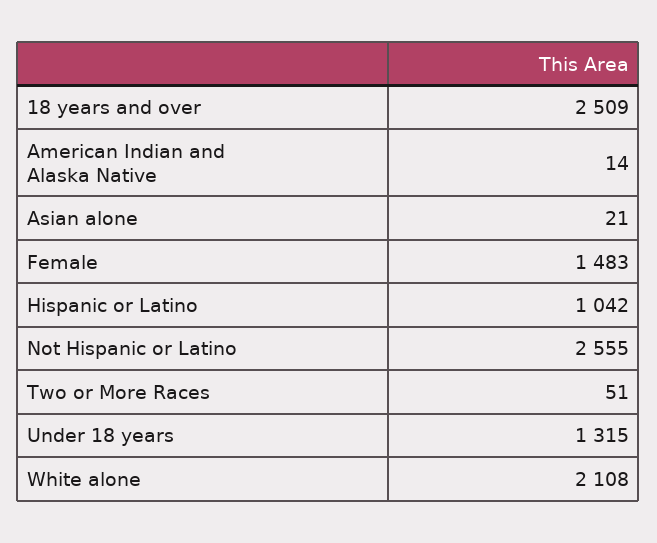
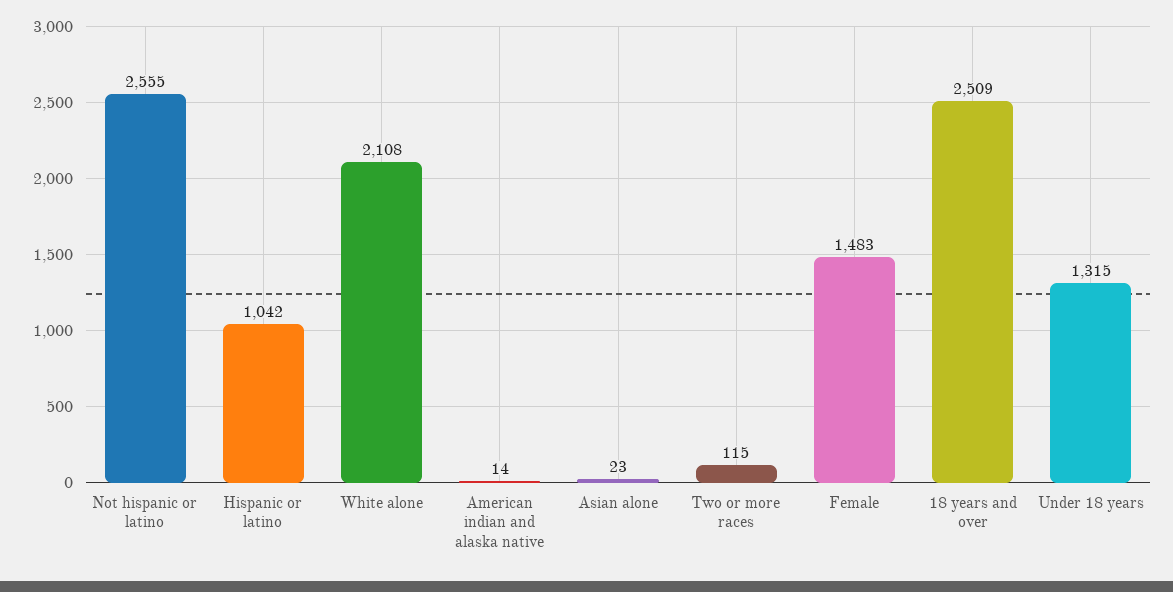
Asian alone: 21 -> 23
Two or More Races: 51 -> 115

